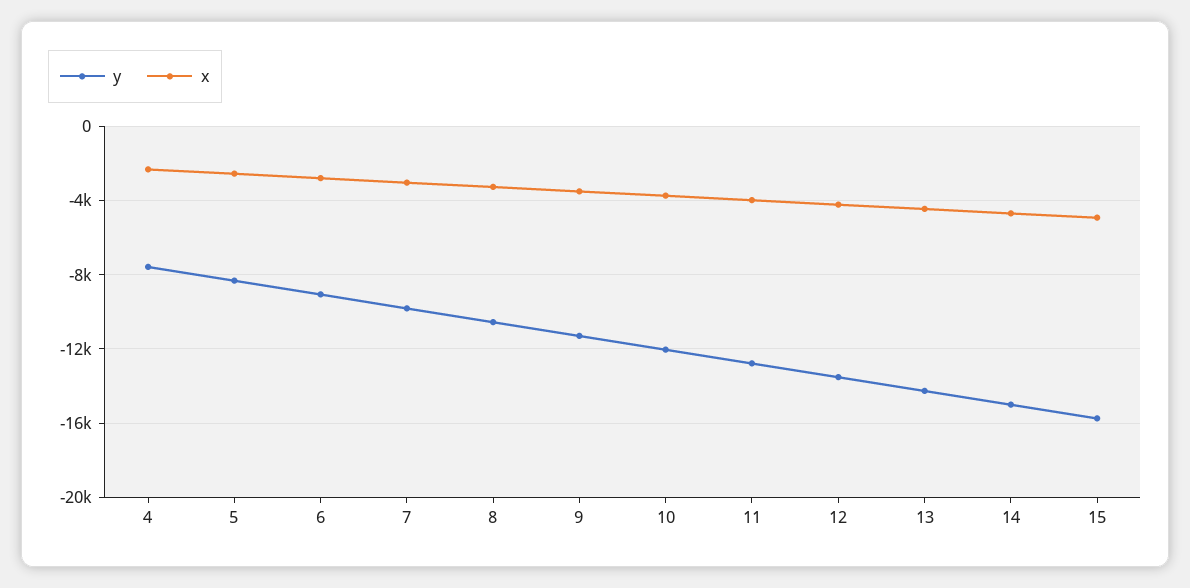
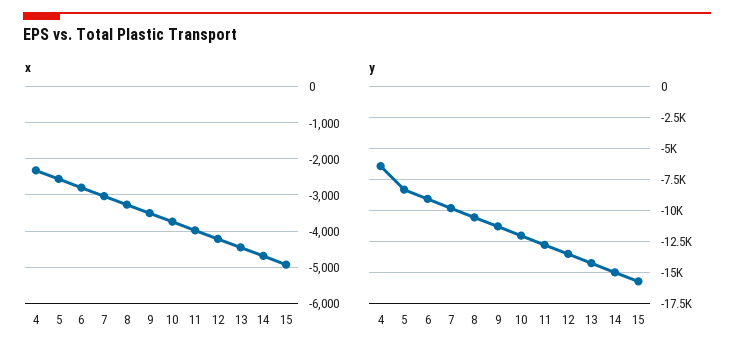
y, 4: -7500 -> -6500

